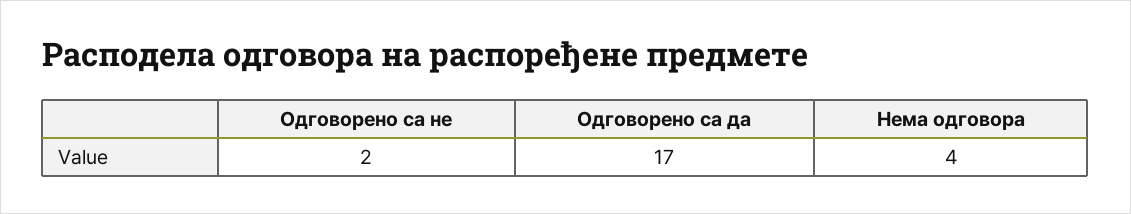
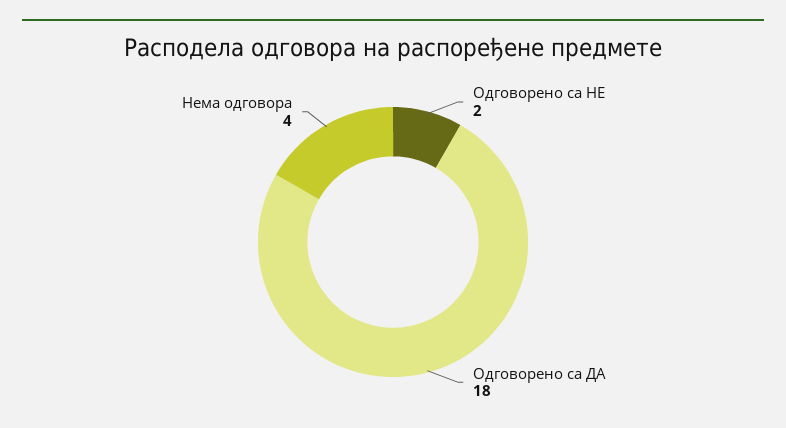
Одговорено са да: 17 -> 18

